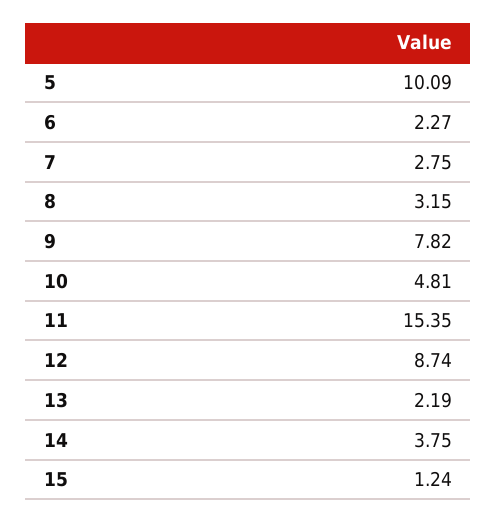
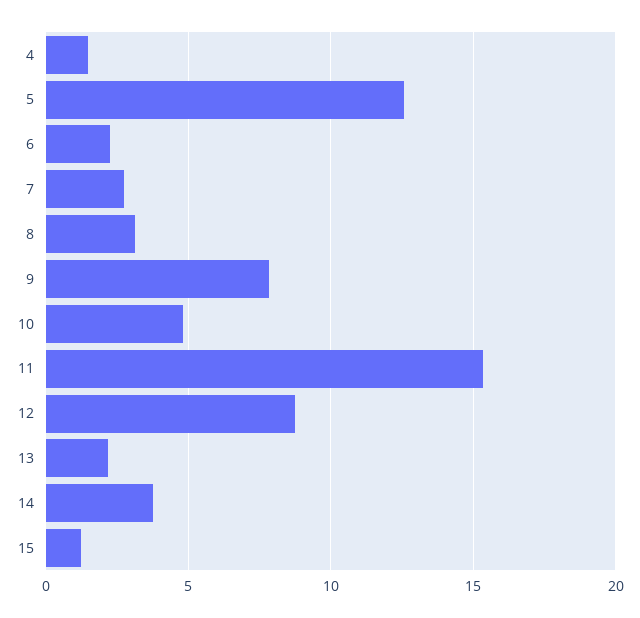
5: 10.09 -> 12.5
4: none -> 1.5

